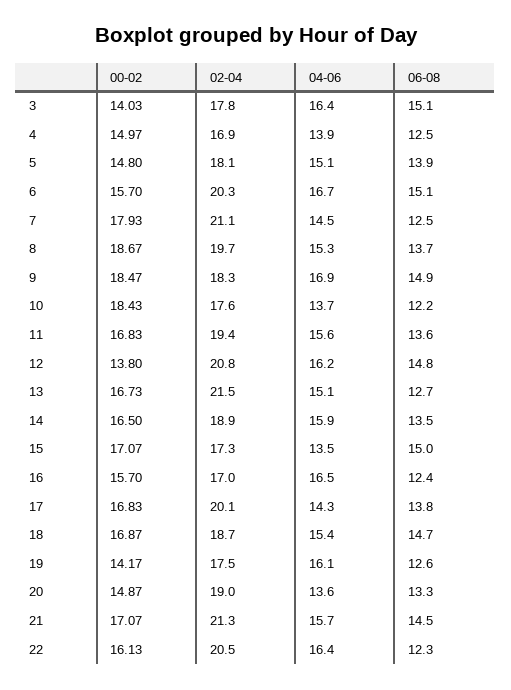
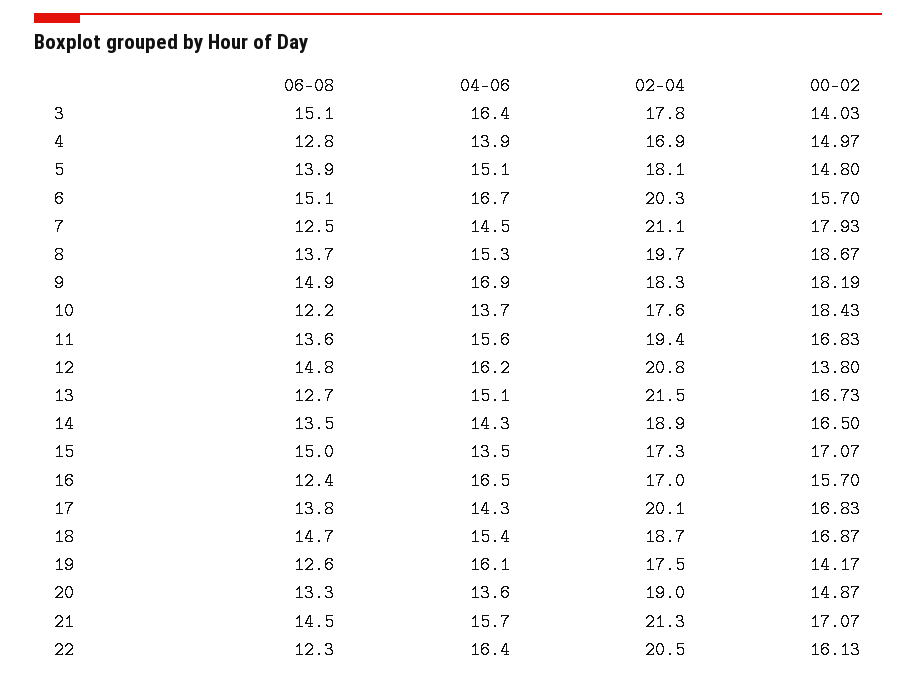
06-08, 4: 12.5 -> 12.8
00-02, 9: 18.47 -> 18.19
04-06, 14: 15.9 -> 14.3

